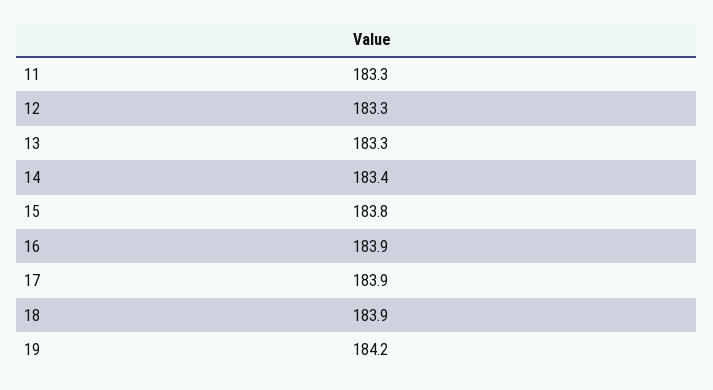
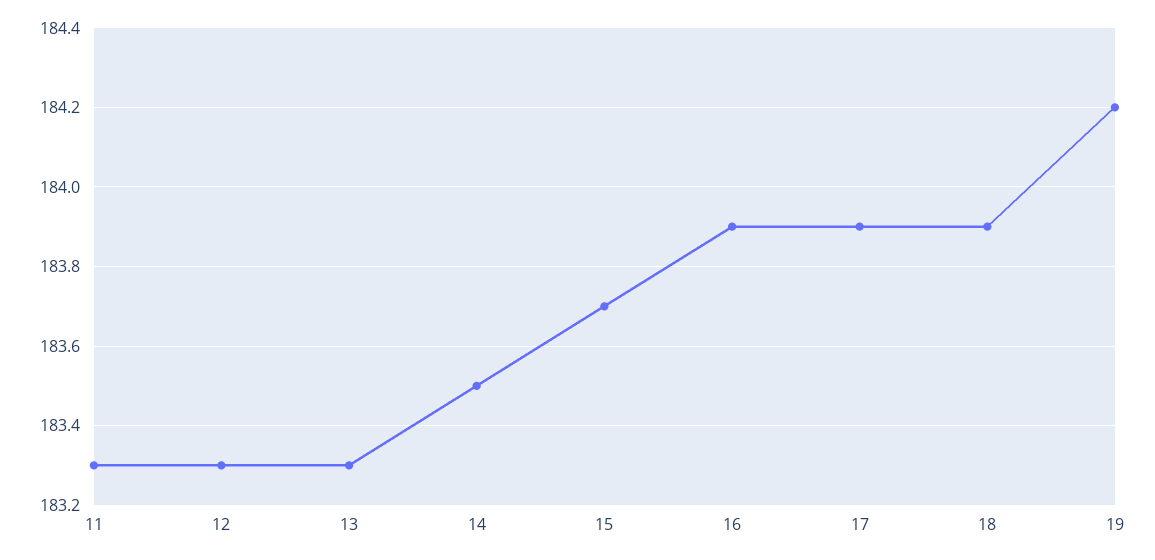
14: 183.4 -> 183.5
15: 183.8 -> 183.7

